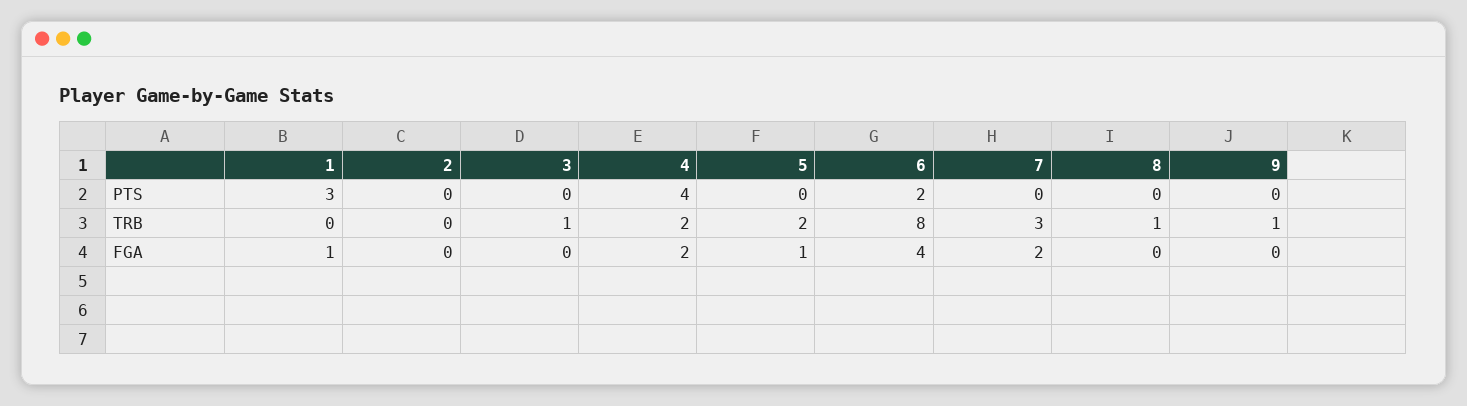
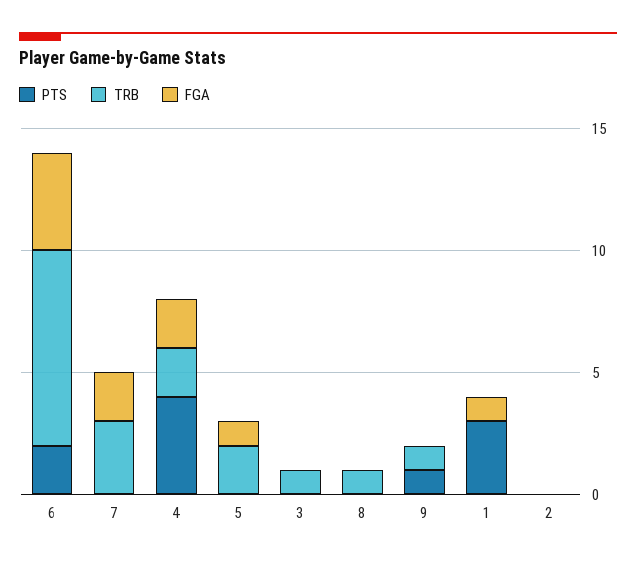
PTS, 9: 0 -> 1

